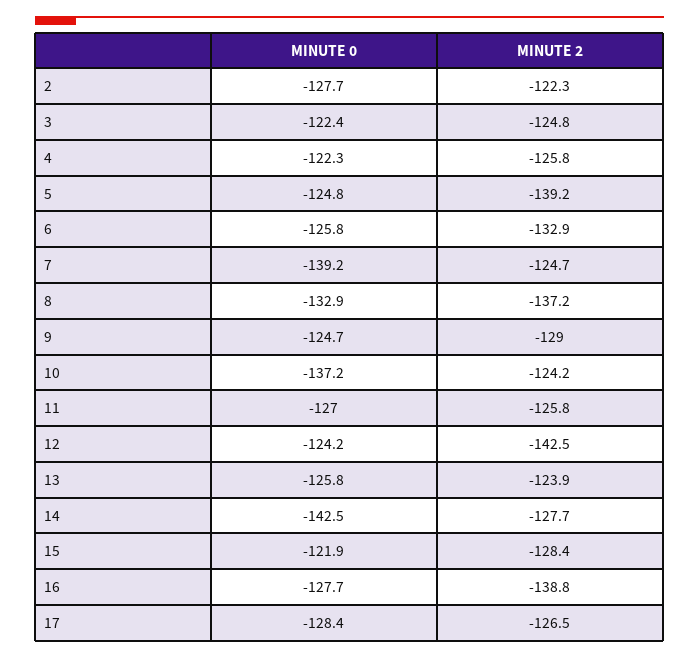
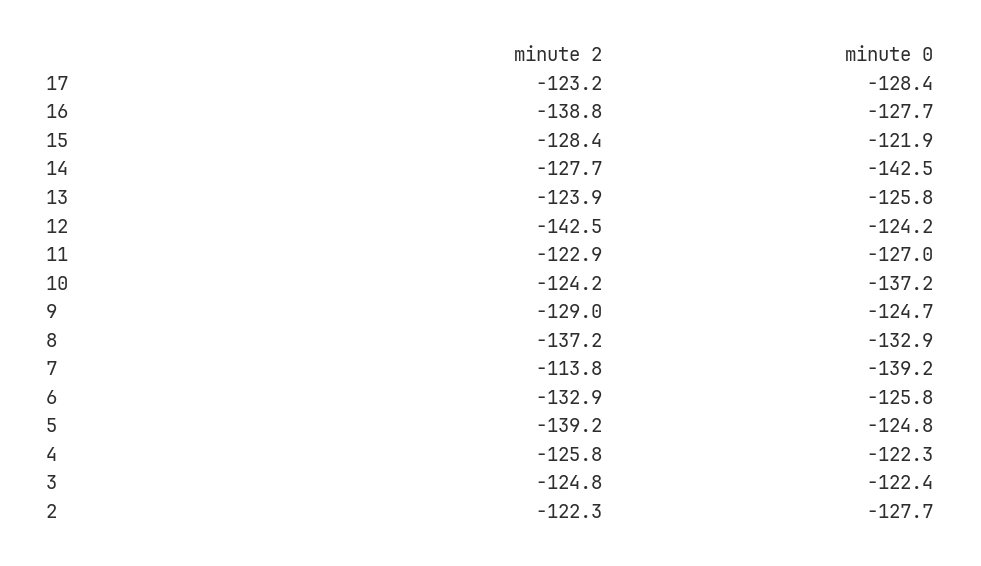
MINUTE 2, 7: -124.7 -> -113.8
MINUTE 2, 11: -125.8 -> -122.9
MINUTE 2, 17: -126.5 -> -123.2

